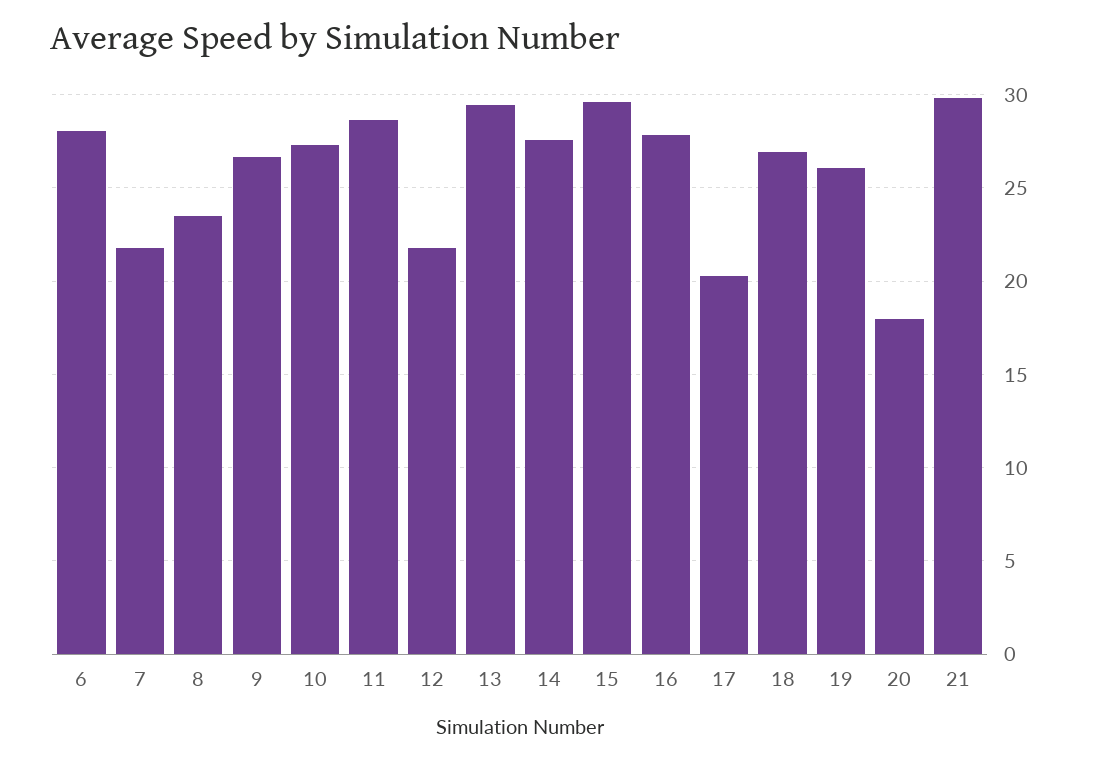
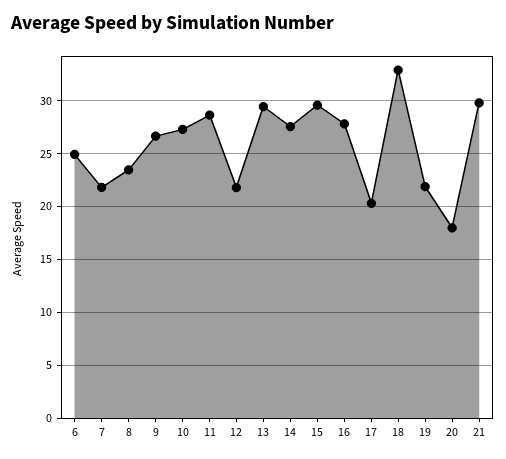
6: 28 -> 25
18: 27 -> 33
19: 26 -> 22

